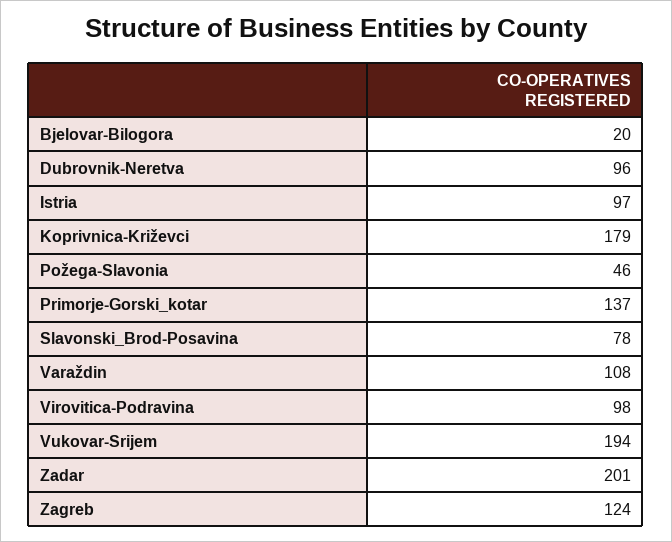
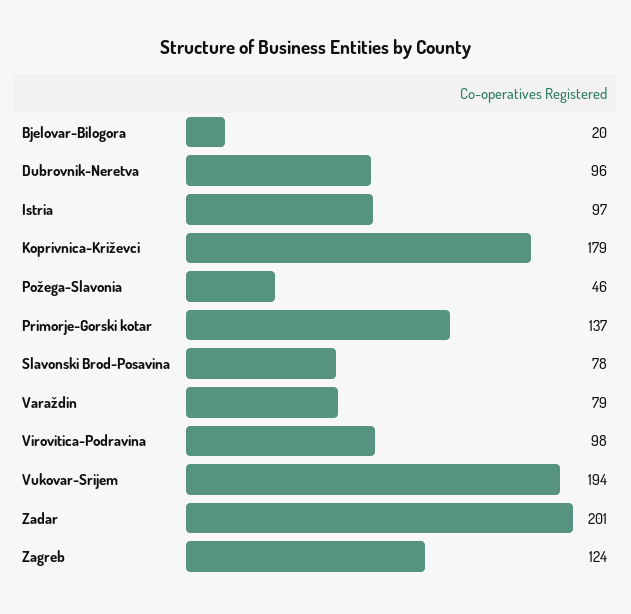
Varaždin: 108 -> 79

